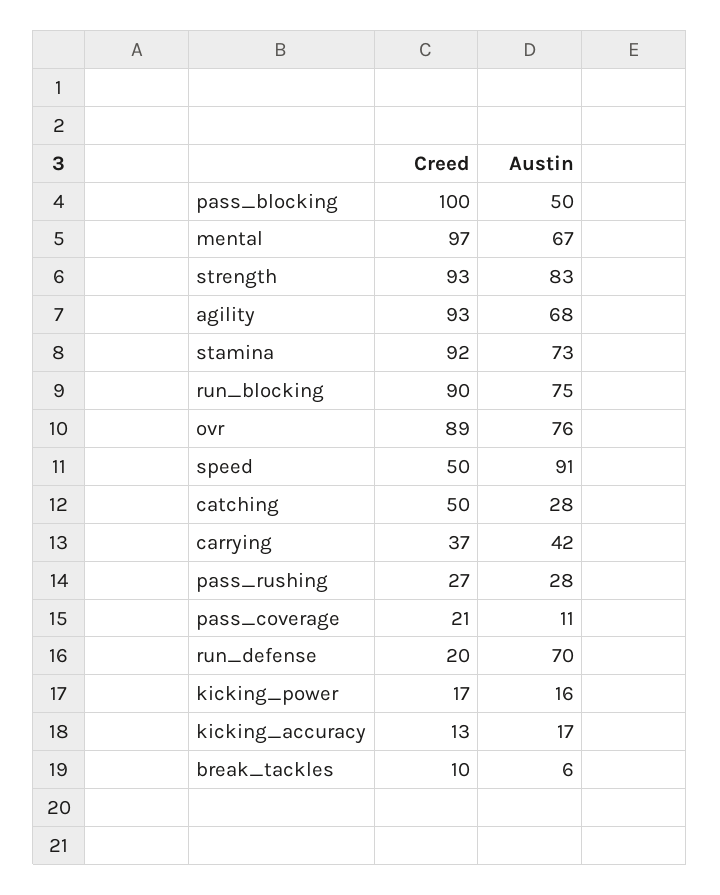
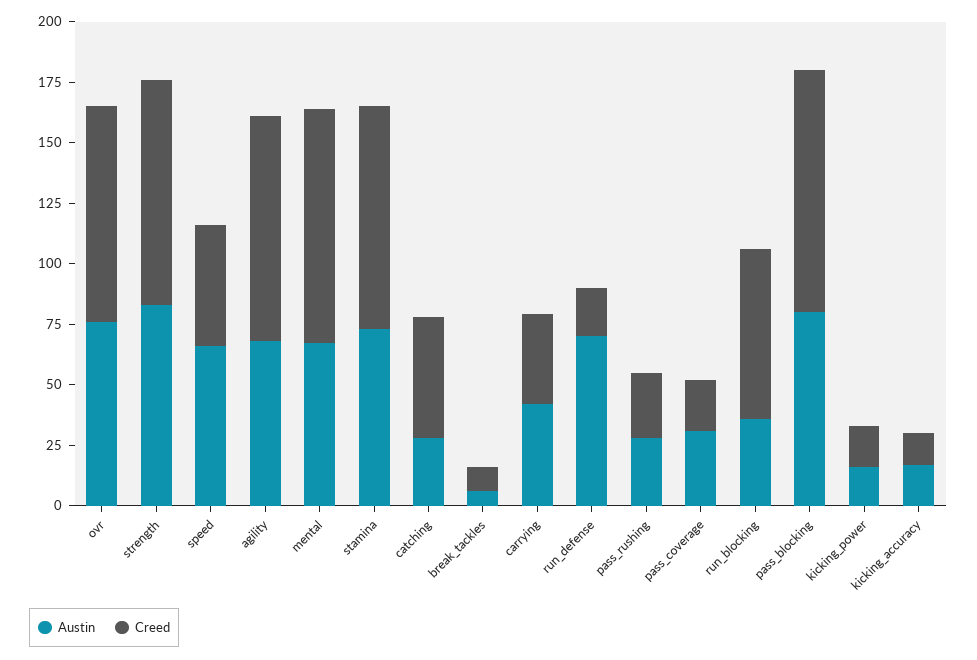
Austin, pass_blocking: 50 -> 80
Creed, run_blocking: 90 -> 70
Austin, run_blocking: 75 -> 35
Austin, speed: 91 -> 65
Austin, pass_coverage: 11 -> 30

